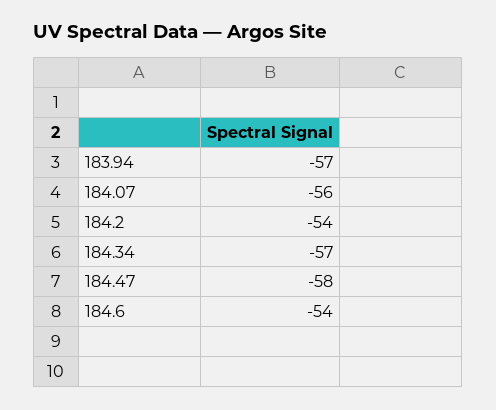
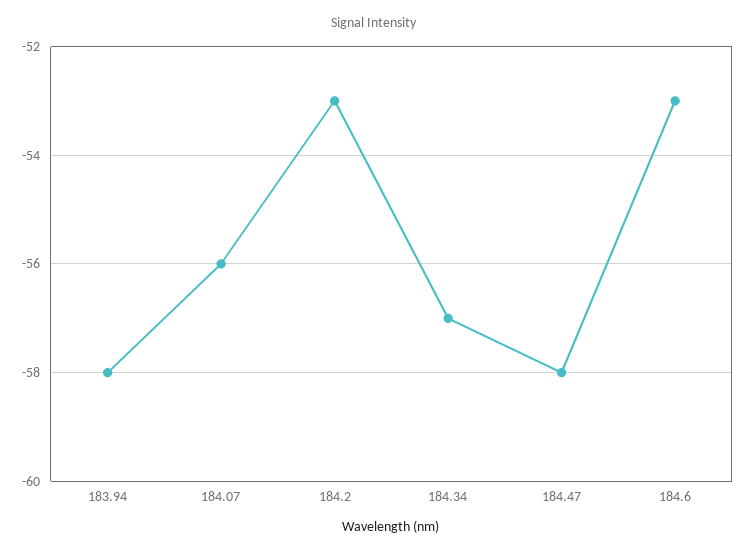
183.94: -57 -> -58
184.2: -54 -> -53
184.6: -54 -> -53

